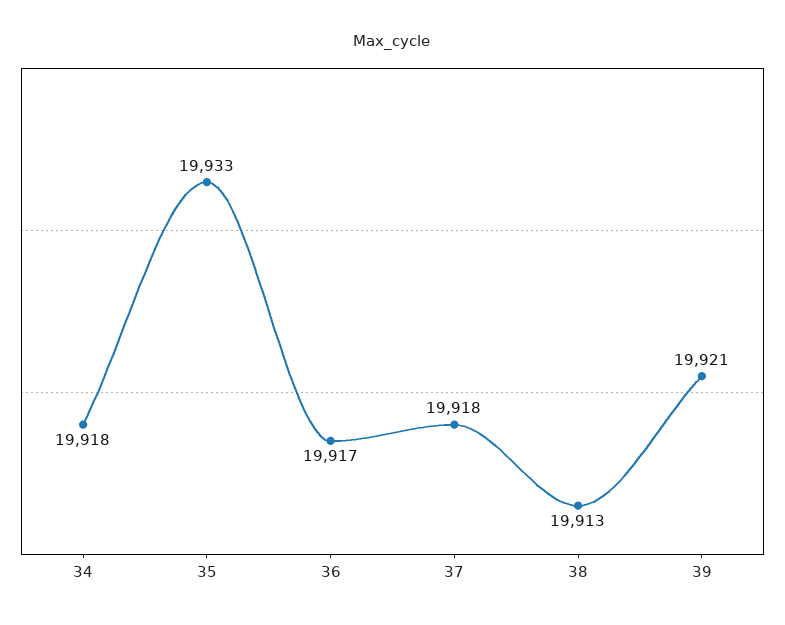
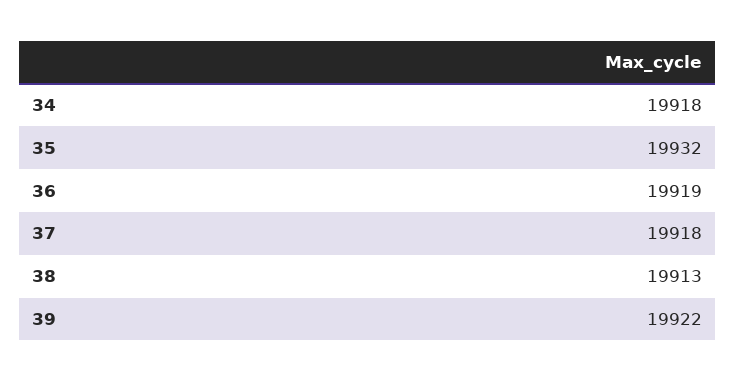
35: 19933 -> 19932
36: 19917 -> 19919
39: 19921 -> 19922

